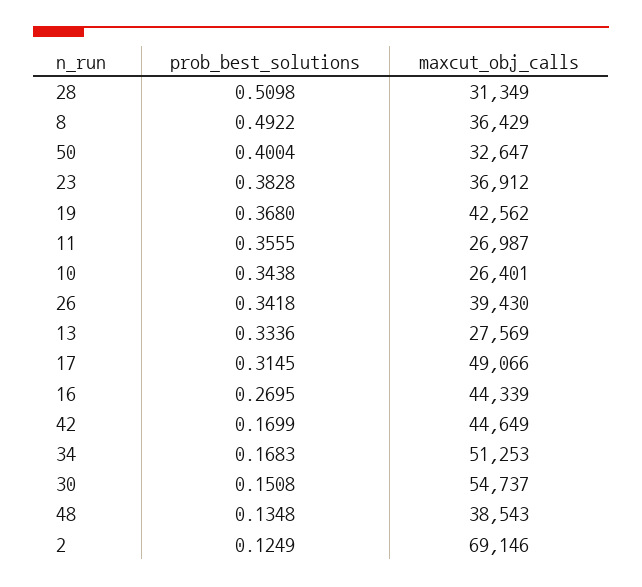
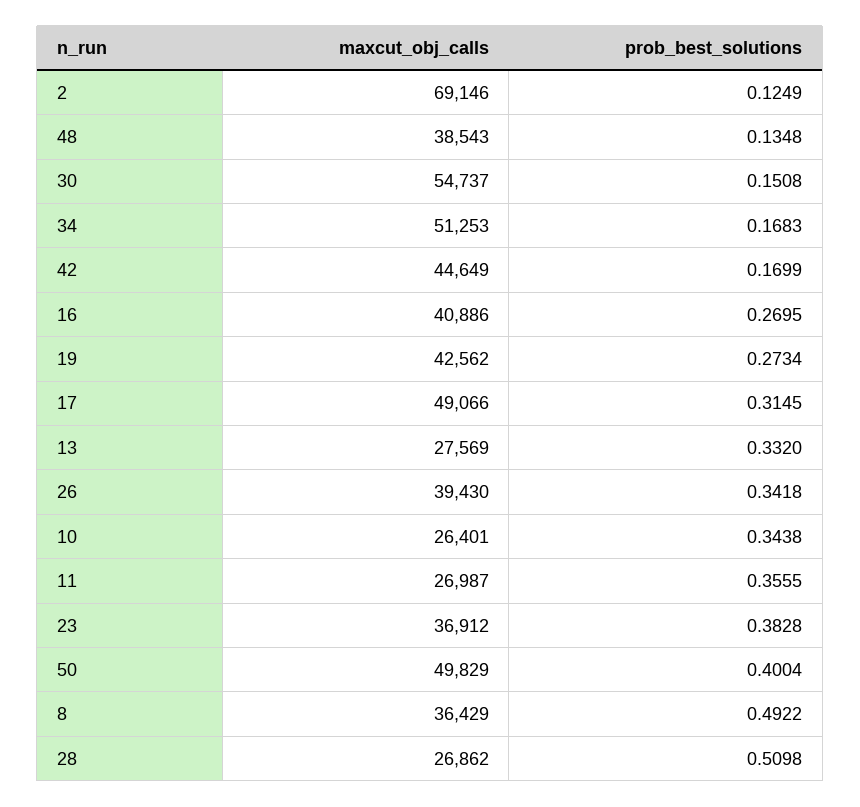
maxcut_obj_calls, 28: 31349 -> 26862
maxcut_obj_calls, 50: 32647 -> 49829
prob_best_solutions, 19: 0.368 -> 0.2734
prob_best_solutions, 13: 0.3336 -> 0.332
maxcut_obj_calls, 16: 44339 -> 40886

